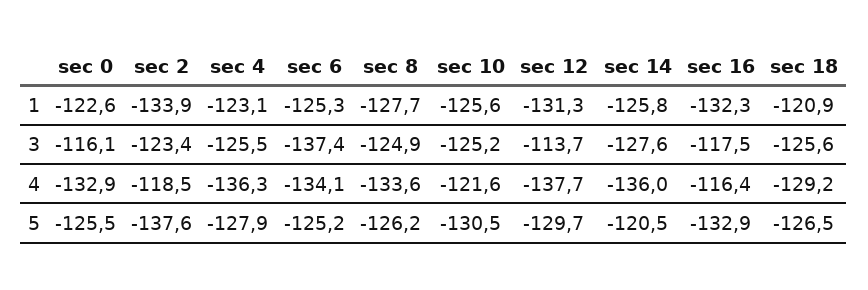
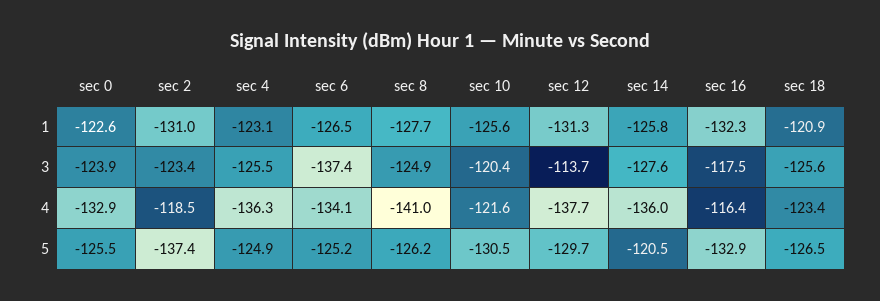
sec 2, 1: -133.9 -> -131
sec 6, 1: -125.3 -> -126.5
sec 0, 3: -116.1 -> -123.9
sec 10, 3: -125.2 -> -120.4
sec 8, 4: -133.6 -> -141
sec 18, 4: -129.2 -> -123.4
sec 2, 5: -137.6 -> -137.4
sec 4, 5: -127.9 -> -124.9

